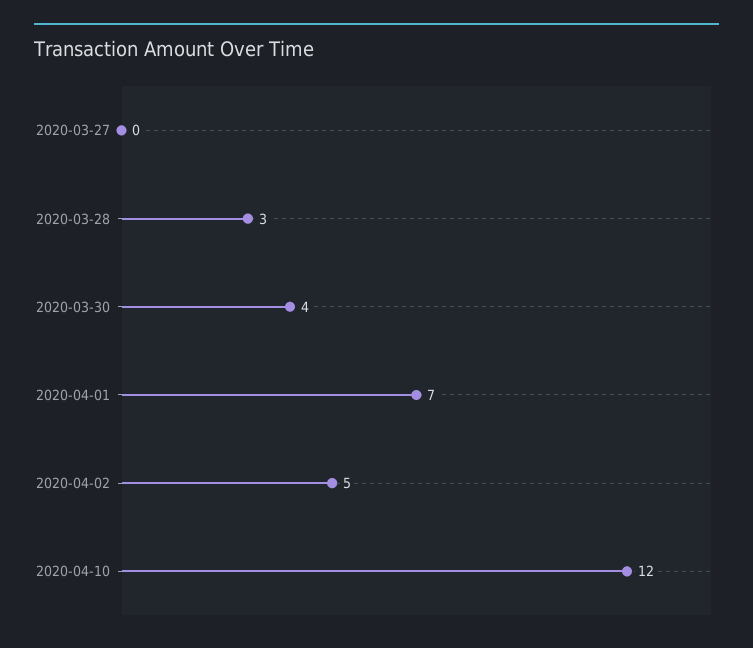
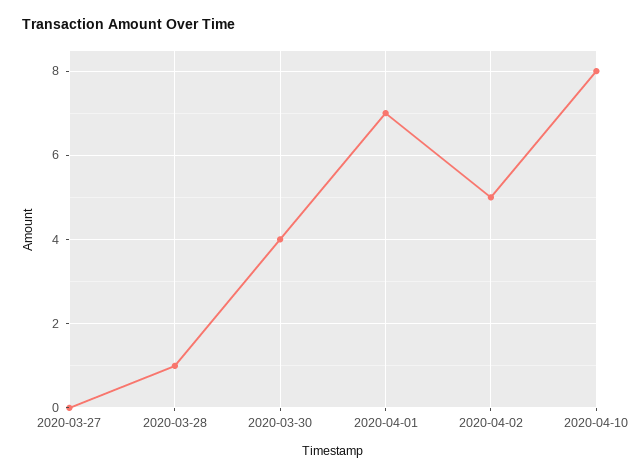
2020-03-28: 3 -> 1
2020-04-10: 12 -> 8

